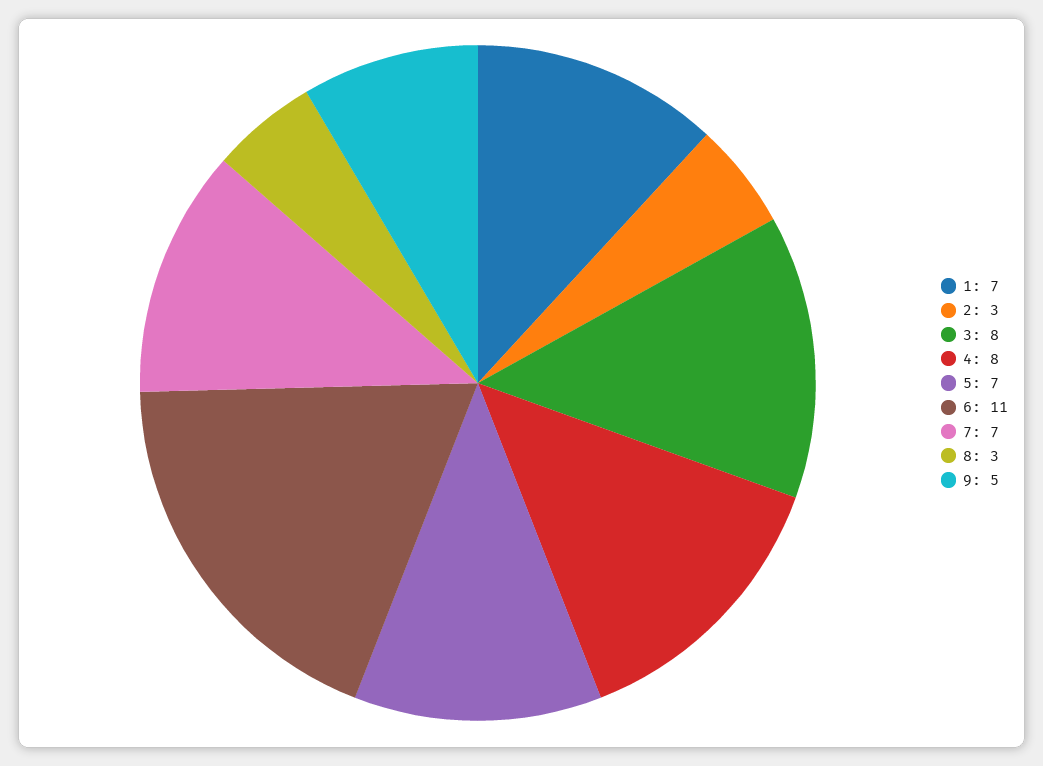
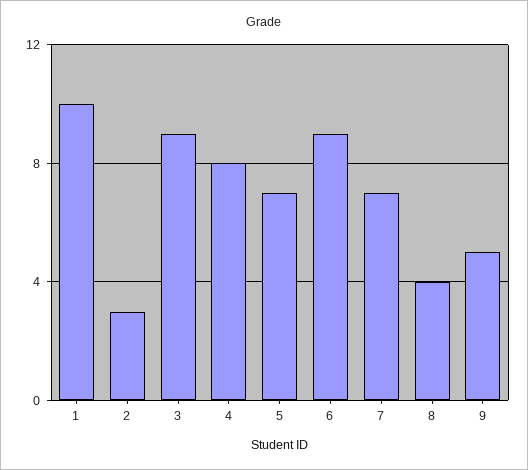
1: 7 -> 10
3: 8 -> 9
6: 11 -> 9
8: 3 -> 4

